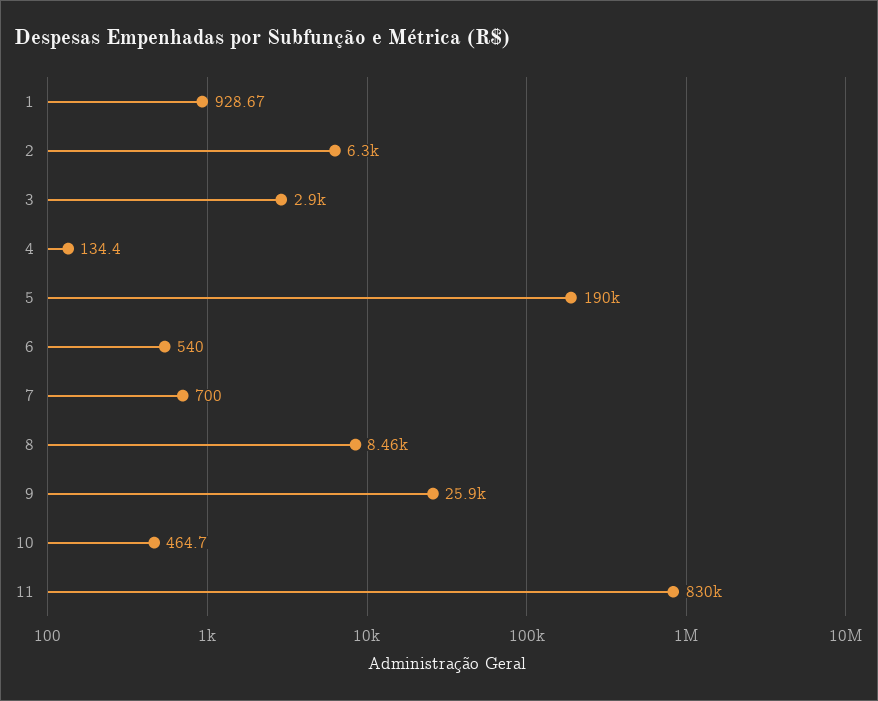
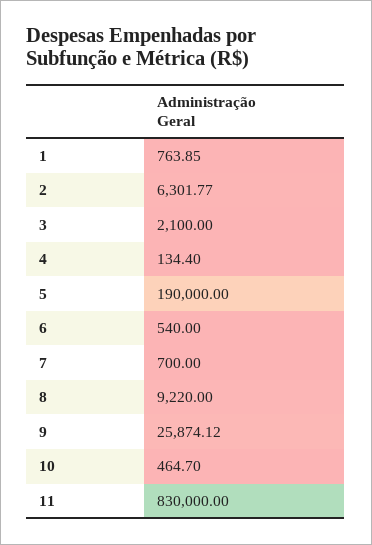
1: 928.67 -> 763.85
3: 2900 -> 2100
8: 8460 -> 9220

